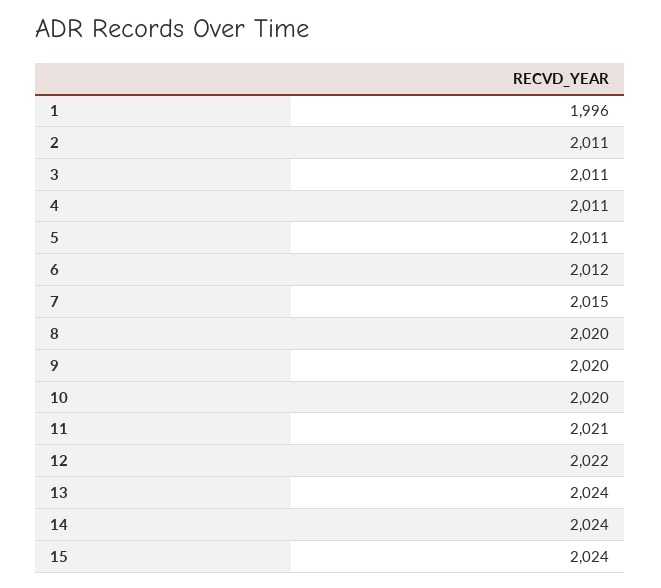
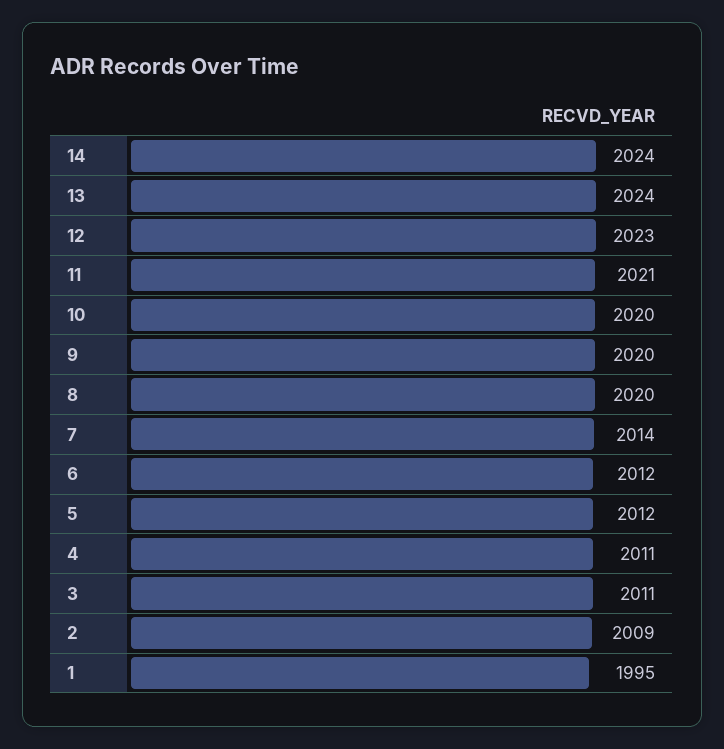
1: 1996 -> 1995
2: 2011 -> 2009
5: 2011 -> 2012
7: 2015 -> 2014
12: 2022 -> 2023
15: 2024 -> none

